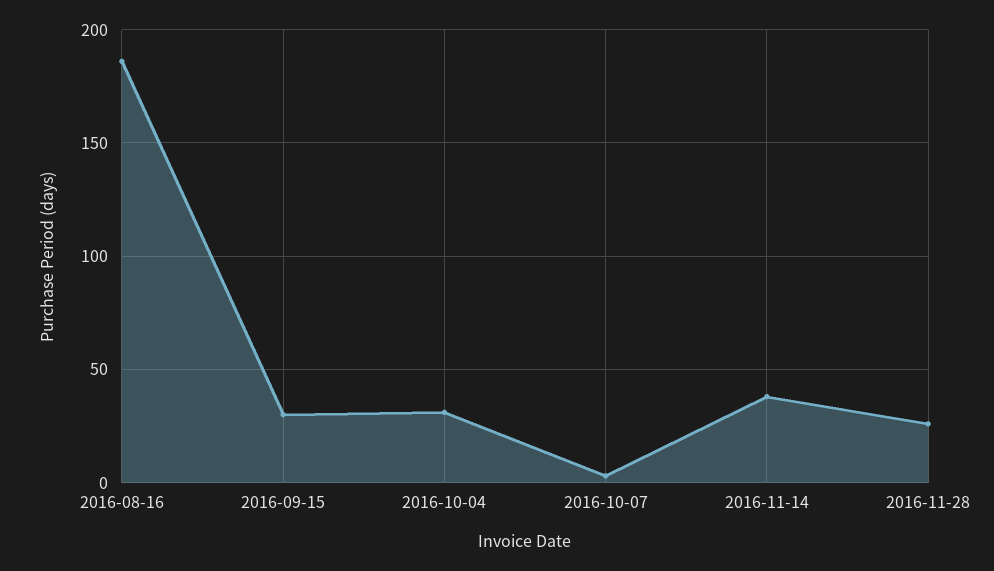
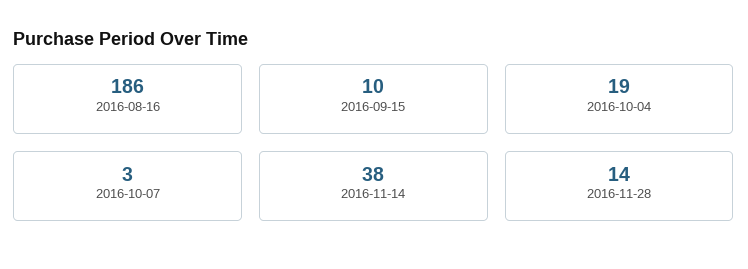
2016-09-15: 30 -> 10
2016-10-04: 30 -> 19
2016-11-28: 25 -> 14

